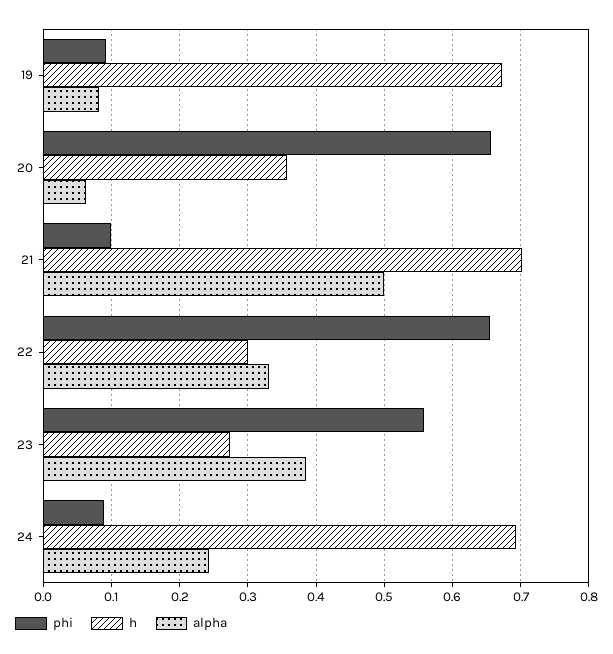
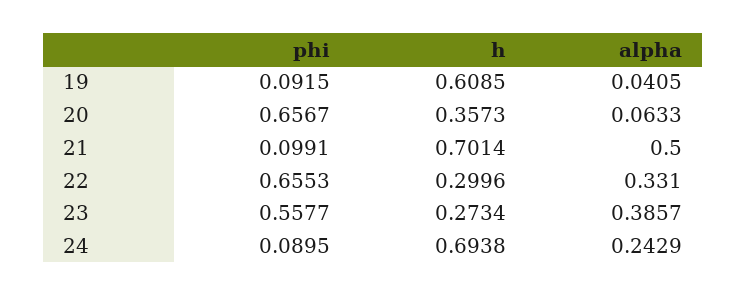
h, 19: 0.67 -> 0.6085
alpha, 19: 0.08 -> 0.0405

